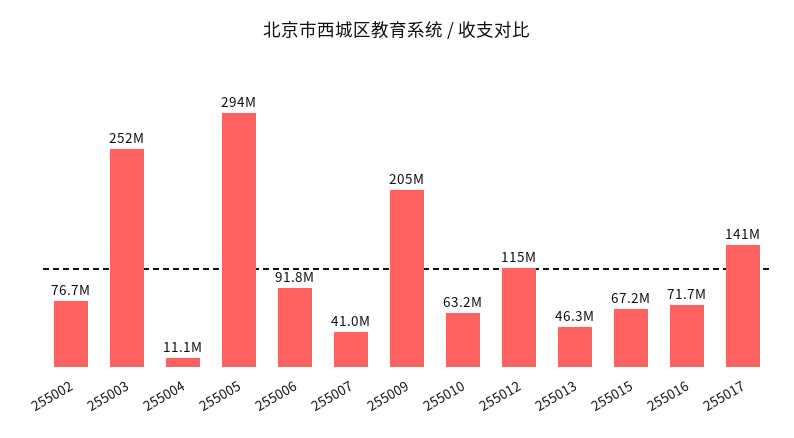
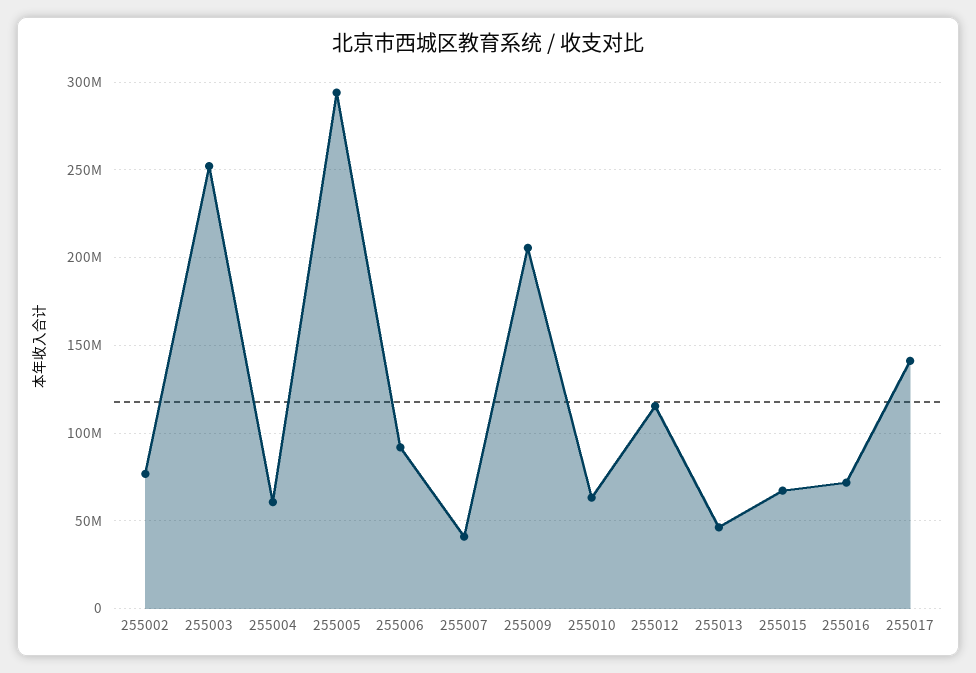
255004: 11100000 -> 60000000

